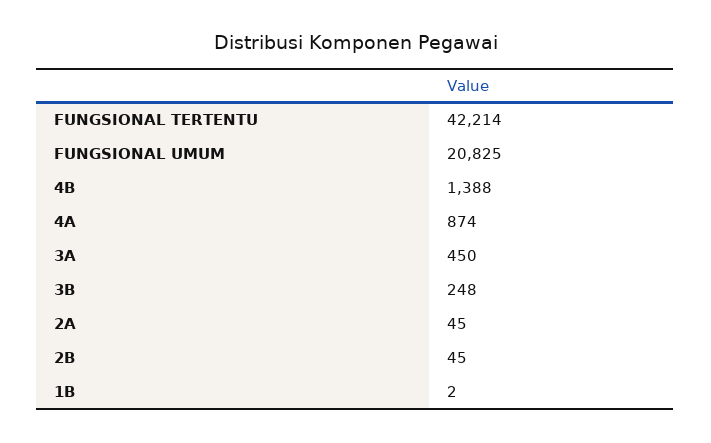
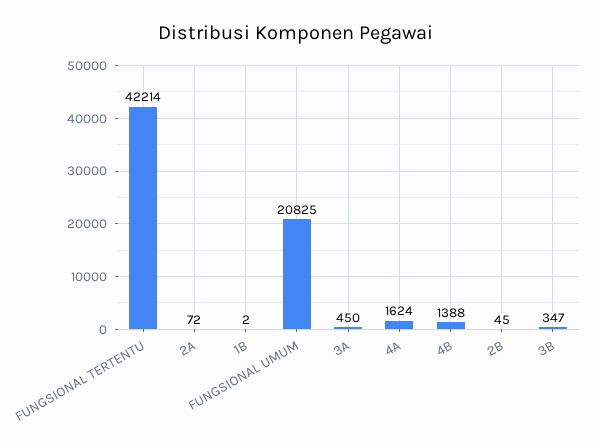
4A: 874 -> 1624
3B: 248 -> 347
2A: 45 -> 72

